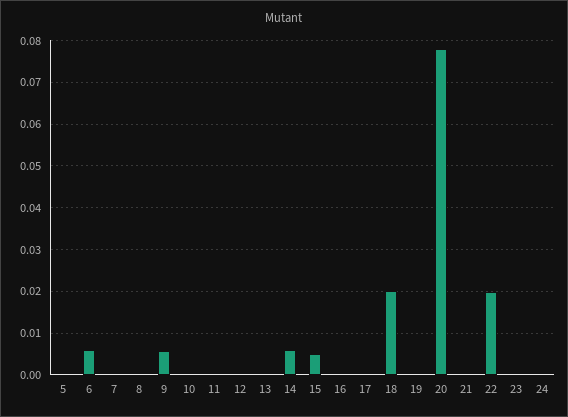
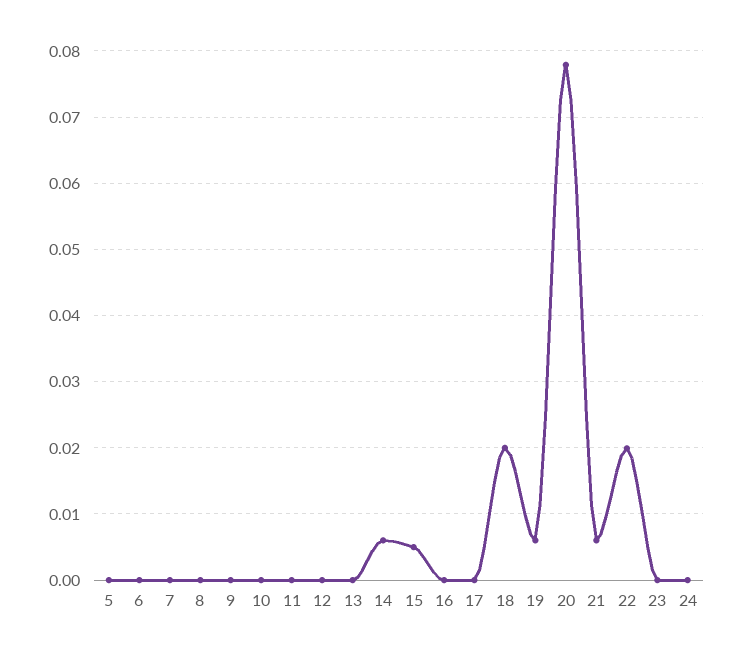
6: 0.006 -> 0
9: 0.006 -> 0
19: 0 -> 0.006
21: 0 -> 0.006

